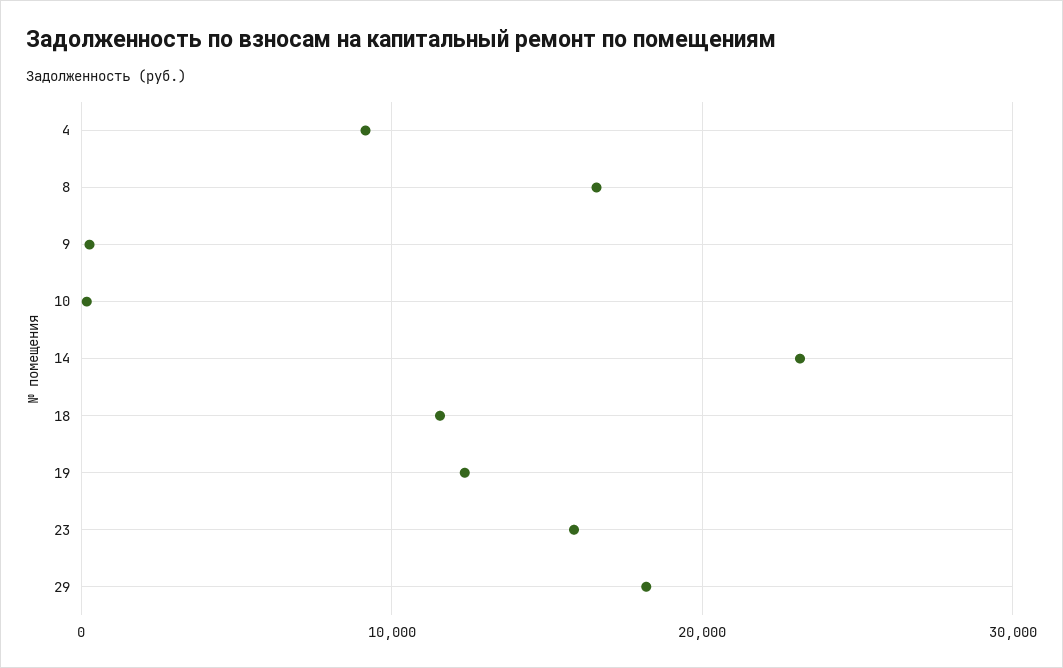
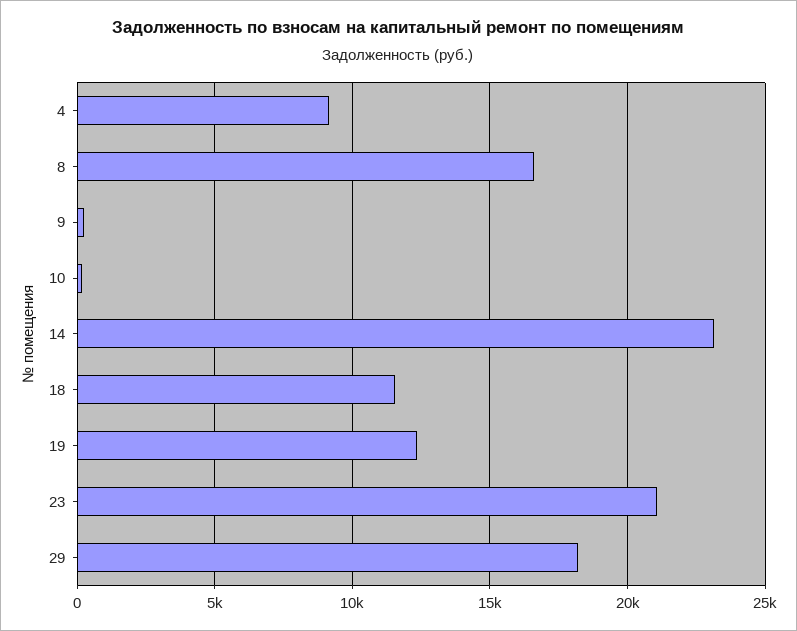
23: 16000 -> 21000

